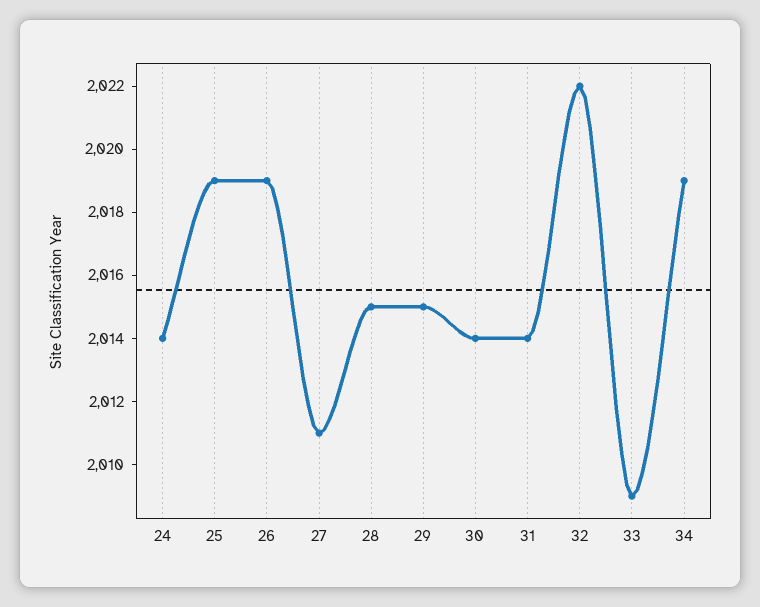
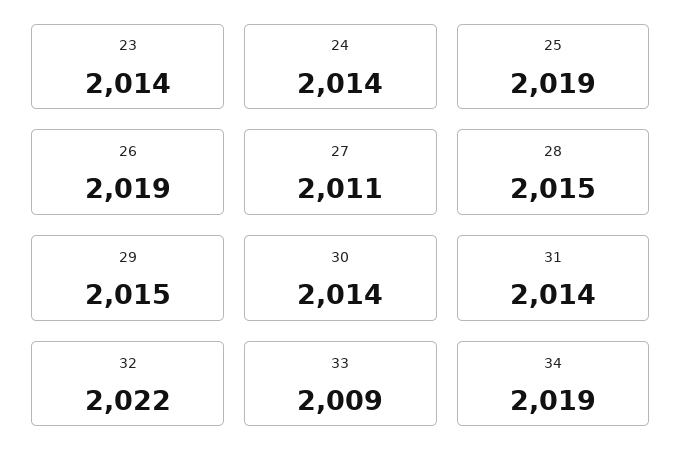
23: none -> 2014

